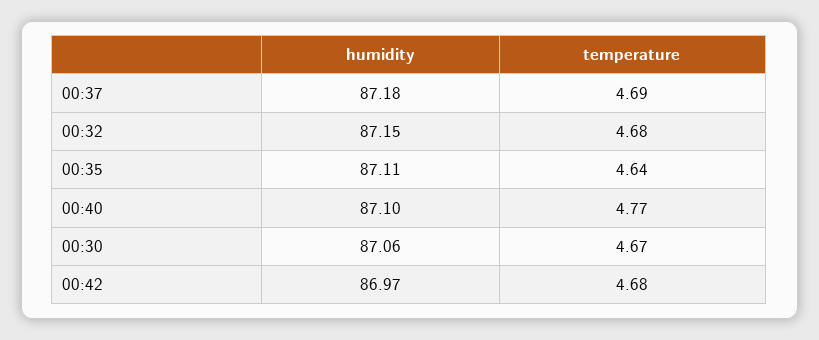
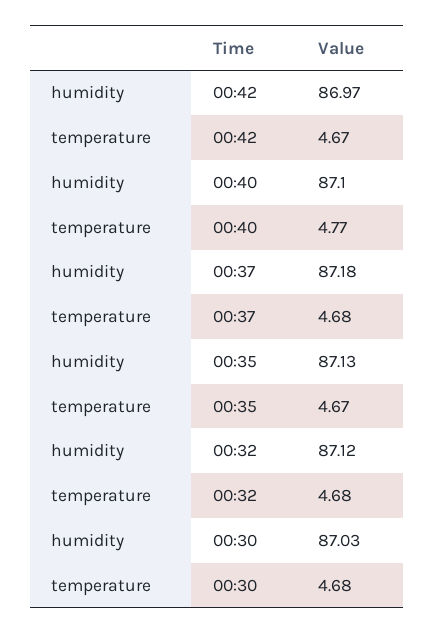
temperature, 00:37: 4.69 -> 4.68
humidity, 00:32: 87.15 -> 87.12
humidity, 00:35: 87.11 -> 87.13
temperature, 00:35: 4.64 -> 4.67
humidity, 00:30: 87.06 -> 87.03
temperature, 00:30: 4.67 -> 4.68
temperature, 00:42: 4.68 -> 4.67

